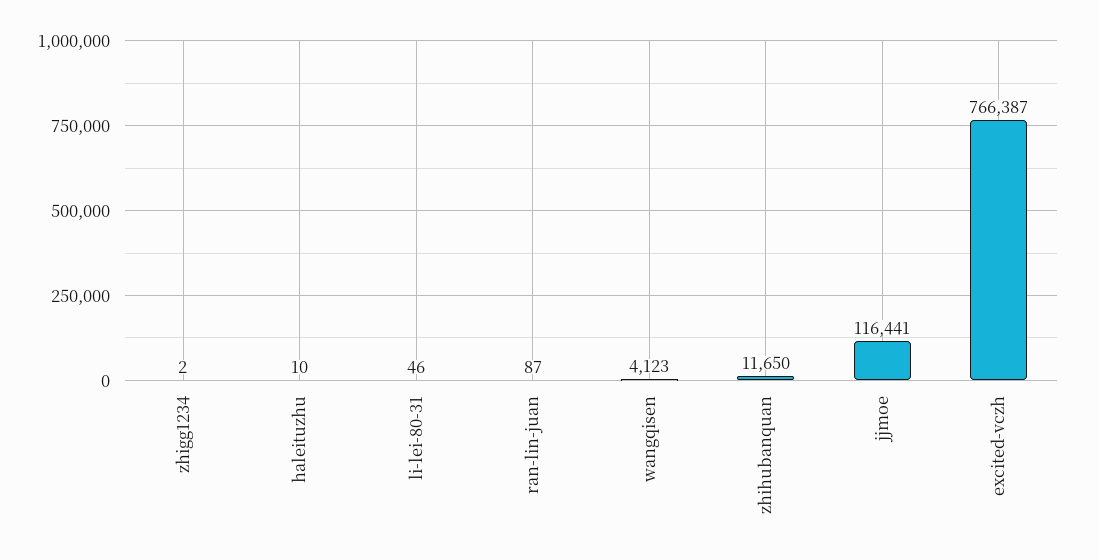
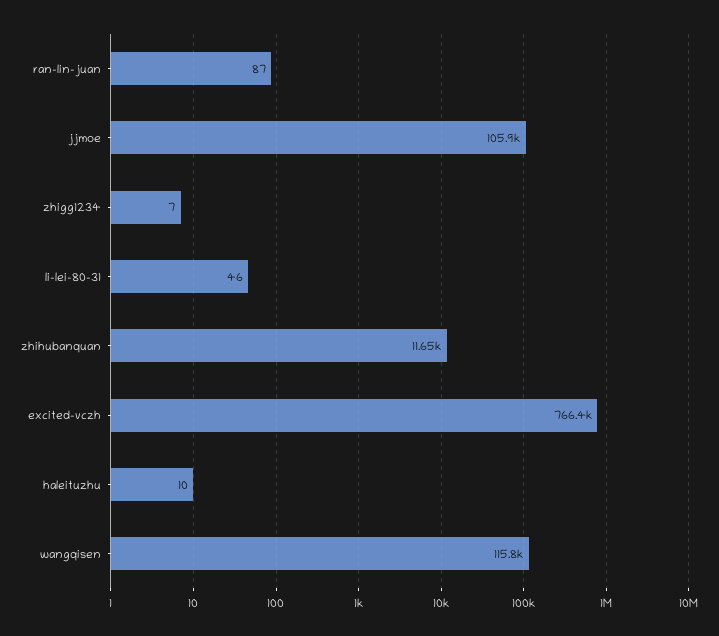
zhigg1234: 2 -> 7
wangqisen: 4123 -> 115800
jjmoe: 116441 -> 105900

